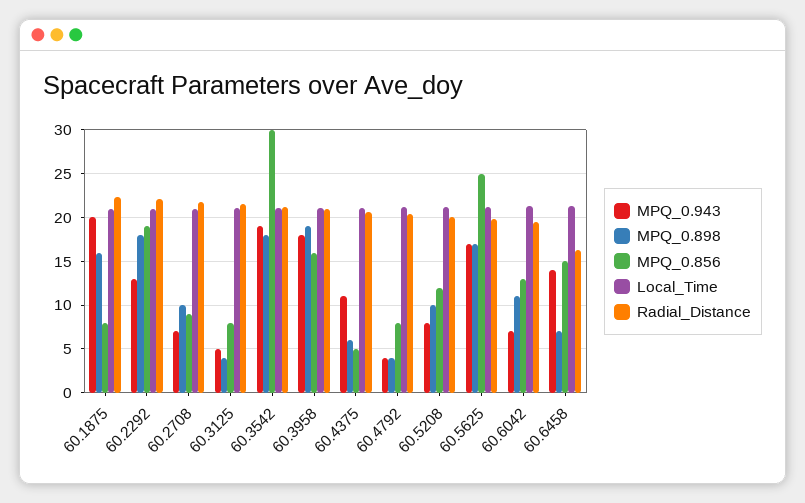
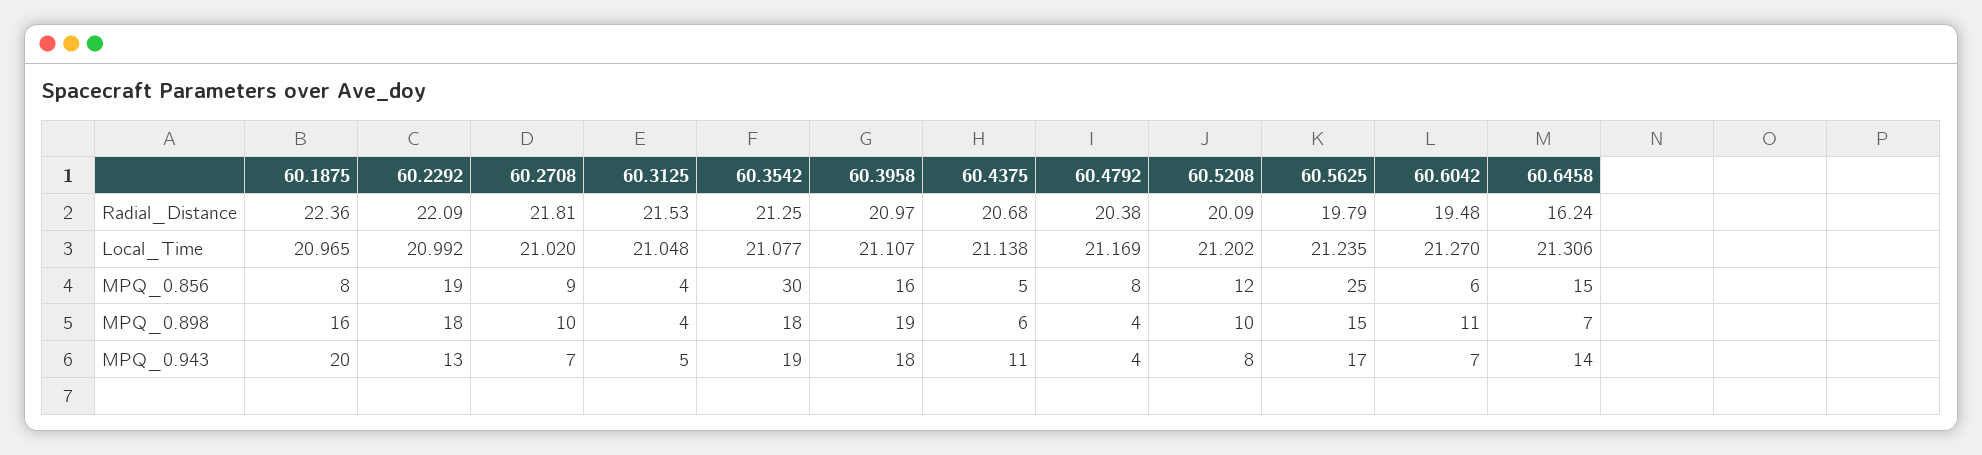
MPQ_0.856, 60.3125: 8 -> 4
MPQ_0.898, 60.5625: 17 -> 15
MPQ_0.856, 60.6042: 13 -> 6

